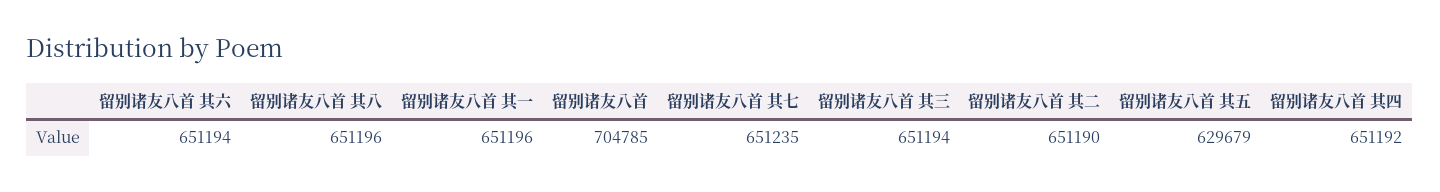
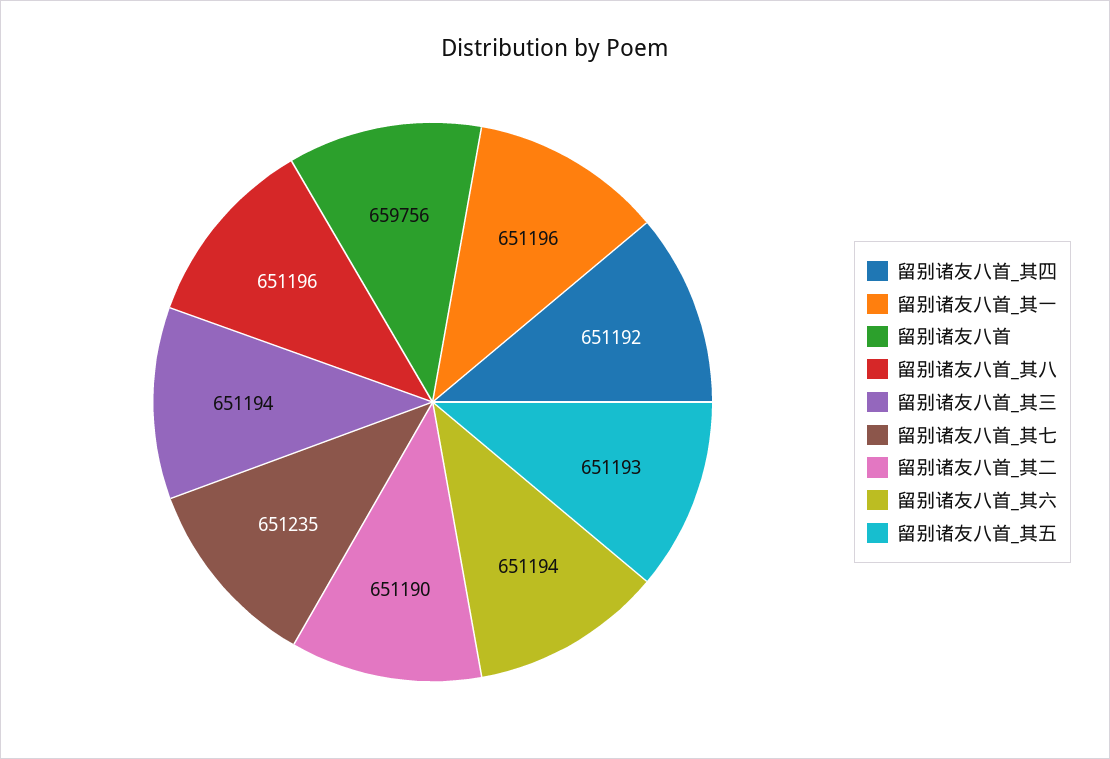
留别诸友八首: 704785 -> 659756
留别诸友八首 其五: 629679 -> 651193

